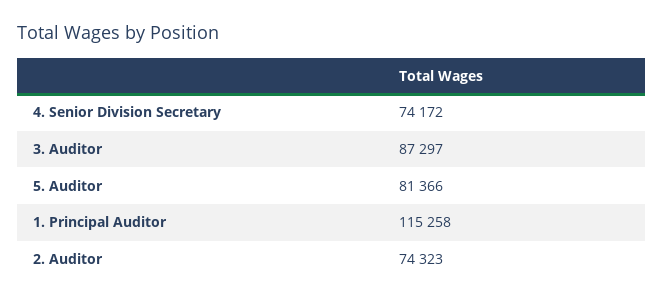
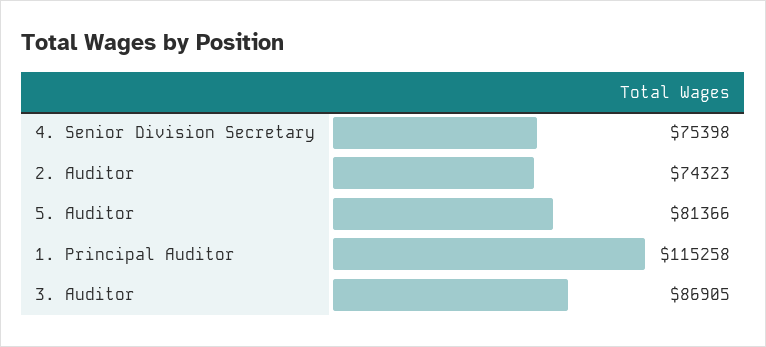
4. Senior Division Secretary: 74172 -> 75398
3. Auditor: 87297 -> 86905

